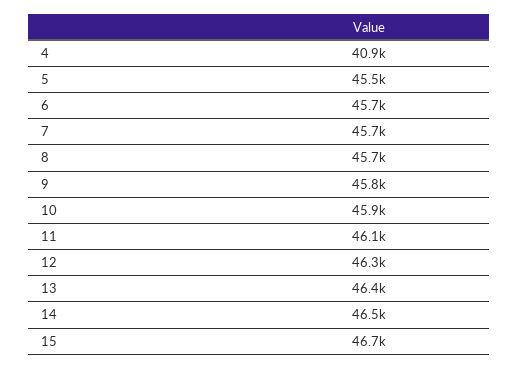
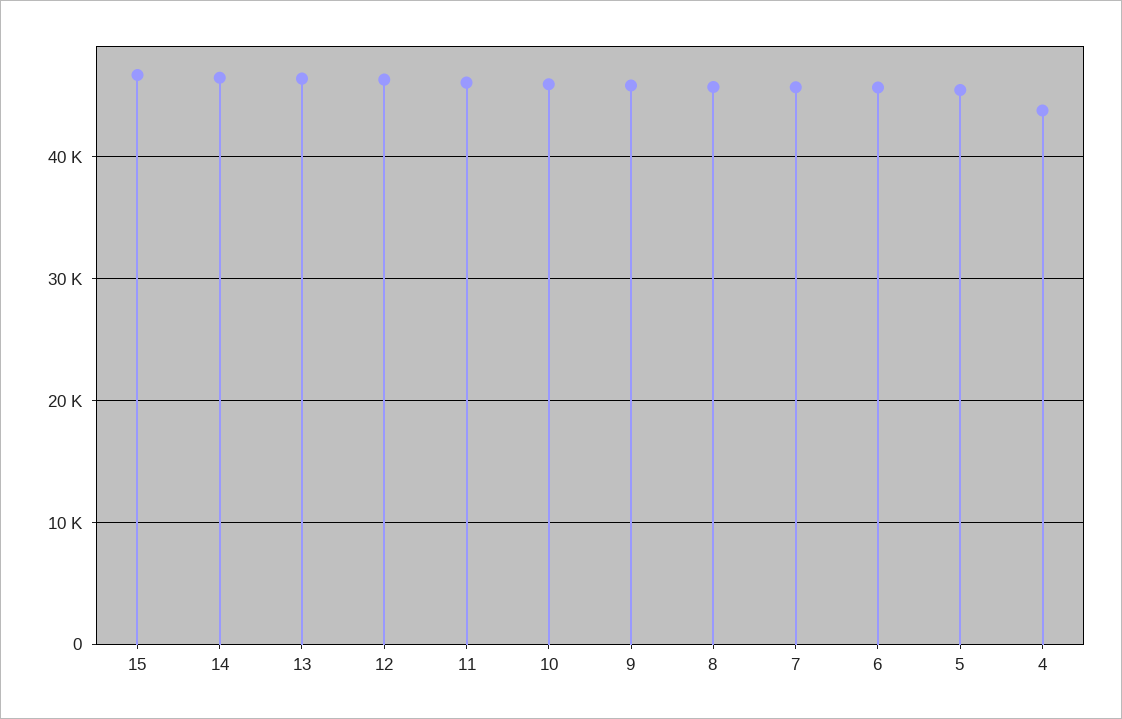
4: 40900 -> 44000

